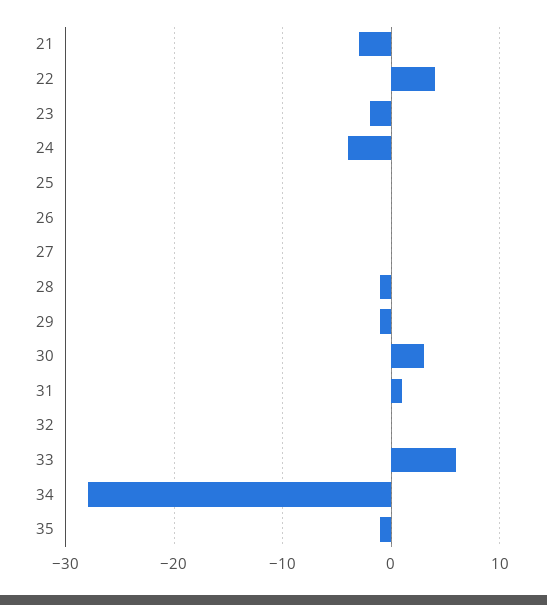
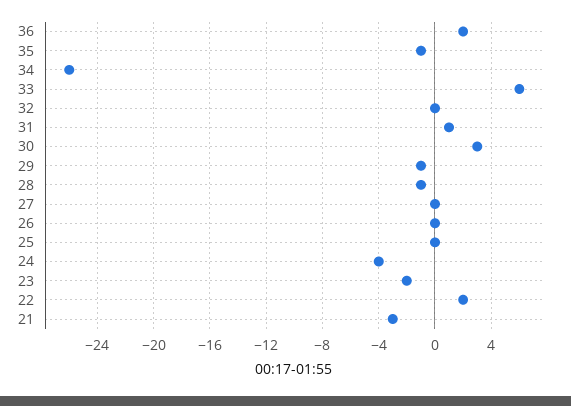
22: 4 -> 2
34: -28 -> -26
36: none -> 2

